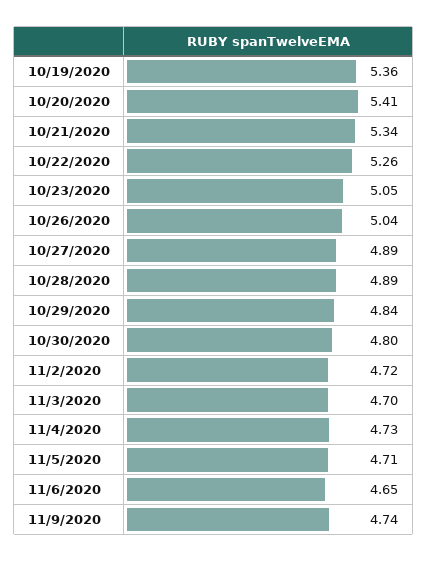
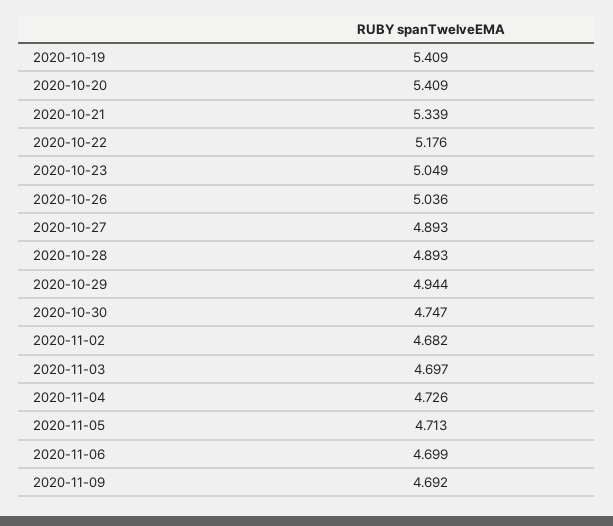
10/19/2020: 5.36 -> 5.409
10/22/2020: 5.26 -> 5.176
10/29/2020: 4.84 -> 4.944
10/30/2020: 4.8 -> 4.747
11/2/2020: 4.72 -> 4.682
11/6/2020: 4.65 -> 4.699
11/9/2020: 4.74 -> 4.692

